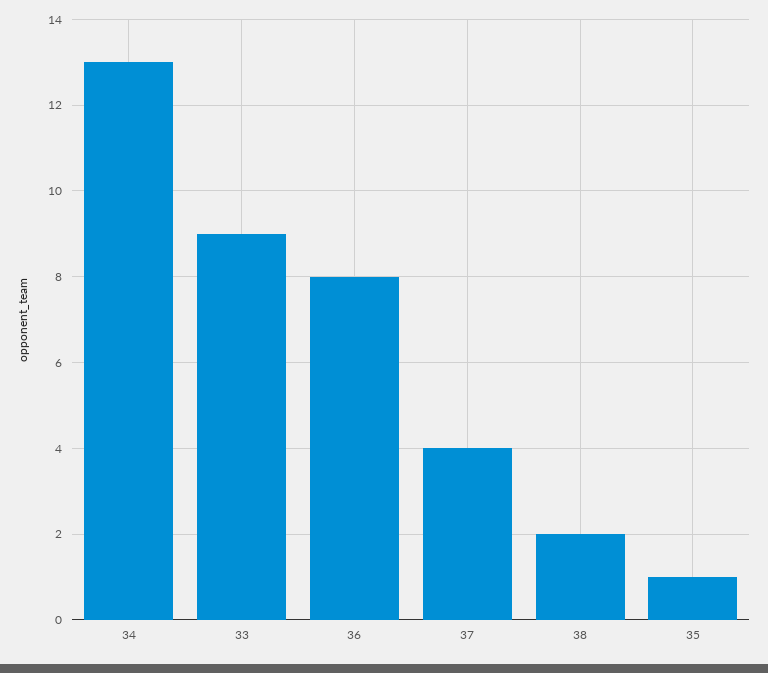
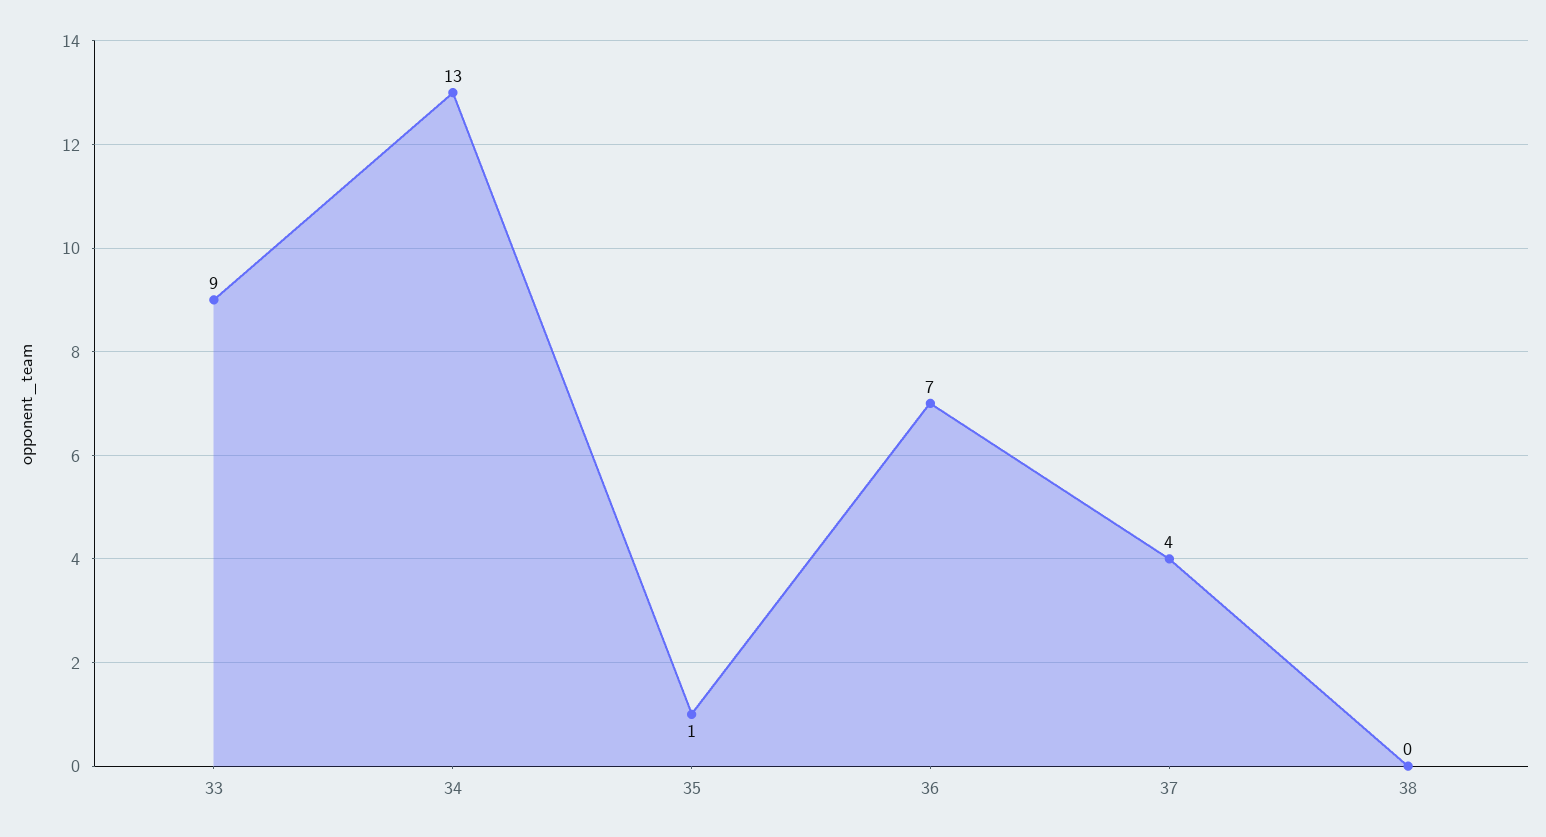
36: 8 -> 7
38: 2 -> 0

